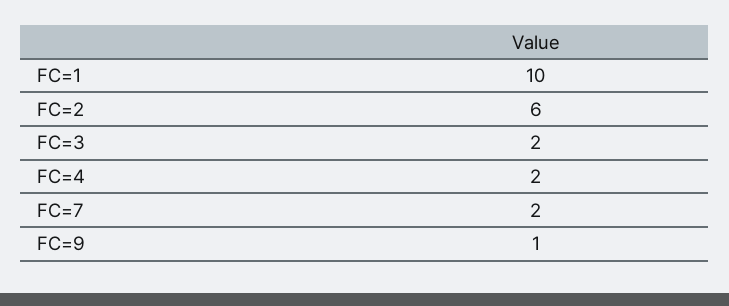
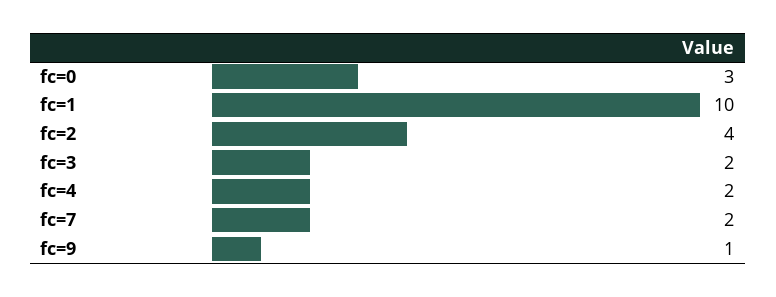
FC=2: 6 -> 4
fc=0: none -> 3

